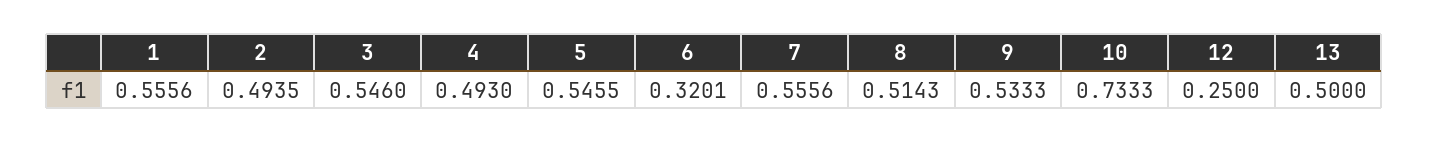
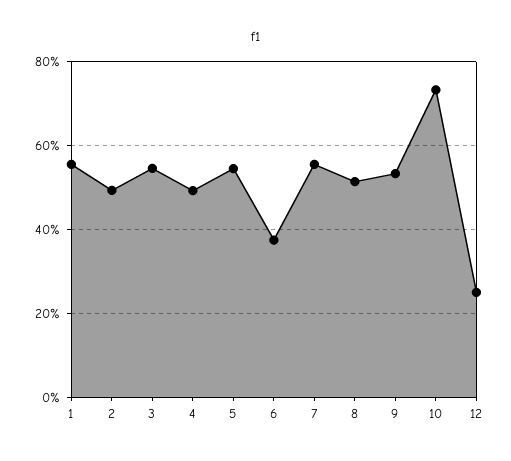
6: 0.3201 -> 0.38
13: 0.5 -> none

